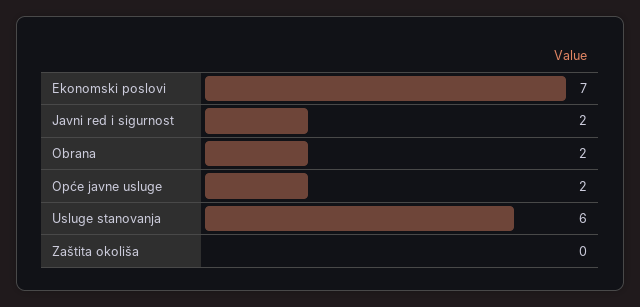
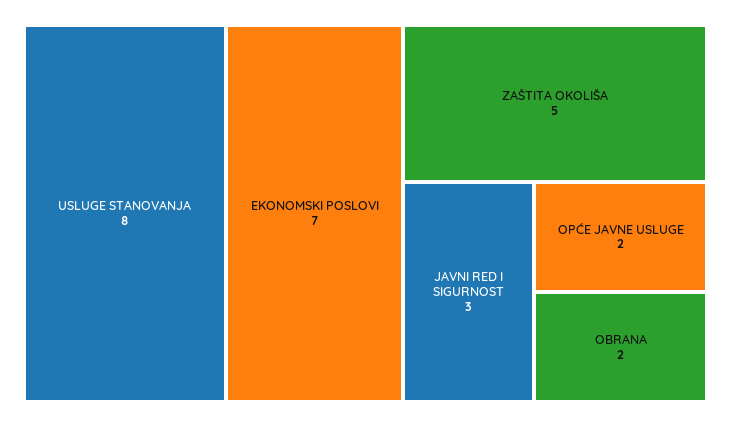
Javni red i sigurnost: 2 -> 3
Usluge stanovanja: 6 -> 8
Zaštita okoliša: 0 -> 5

